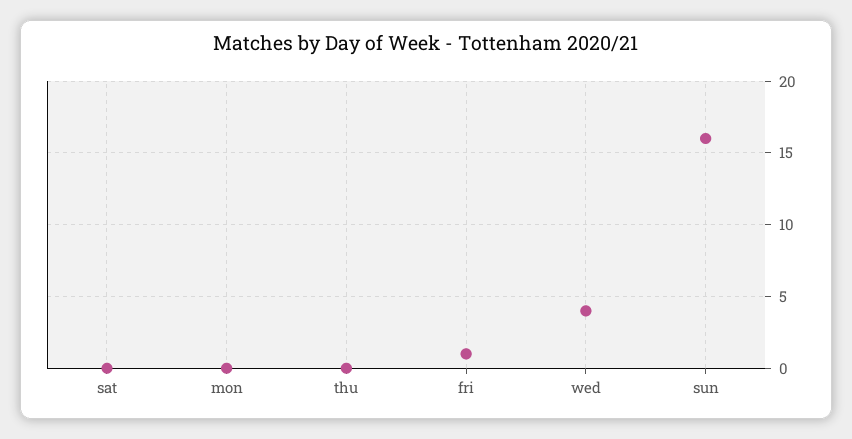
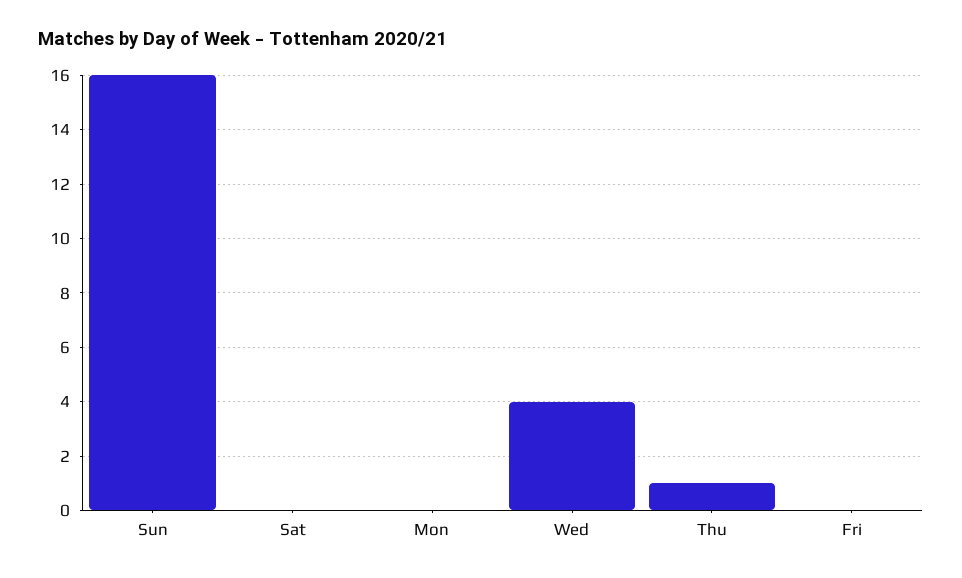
thu: 0 -> 1
fri: 1 -> 0

